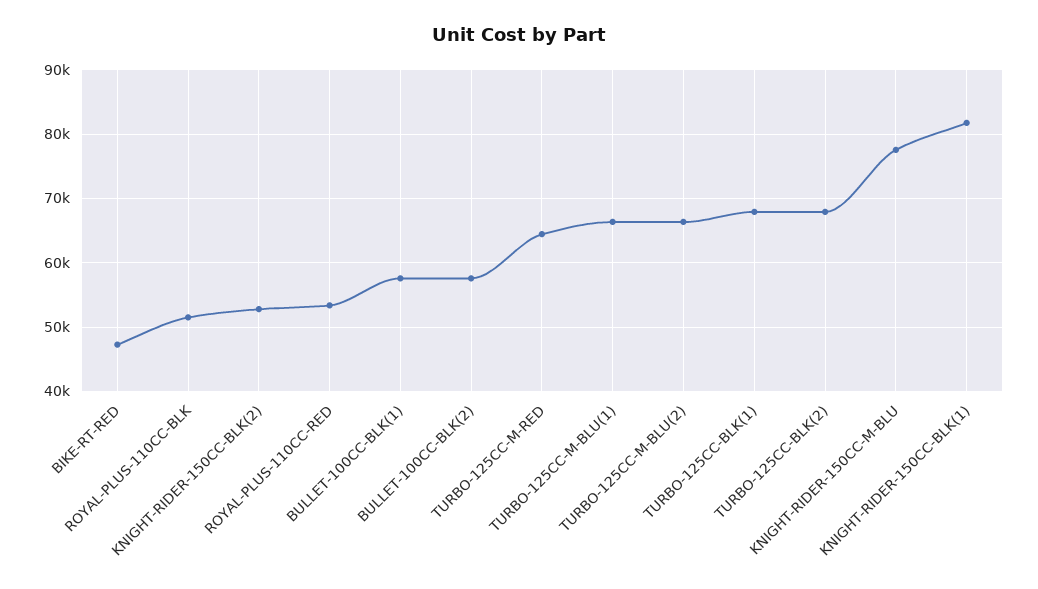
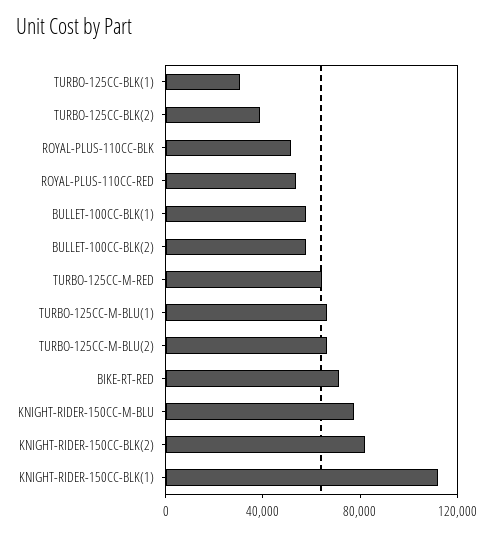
BIKE-RT-RED: 47000 -> 70000
KNIGHT-RIDER-150CC-BLK(2): 53000 -> 80000
TURBO-125CC-BLK(1): 68000 -> 30000
TURBO-125CC-BLK(2): 68000 -> 40000
KNIGHT-RIDER-150CC-BLK(1): 82000 -> 110000

